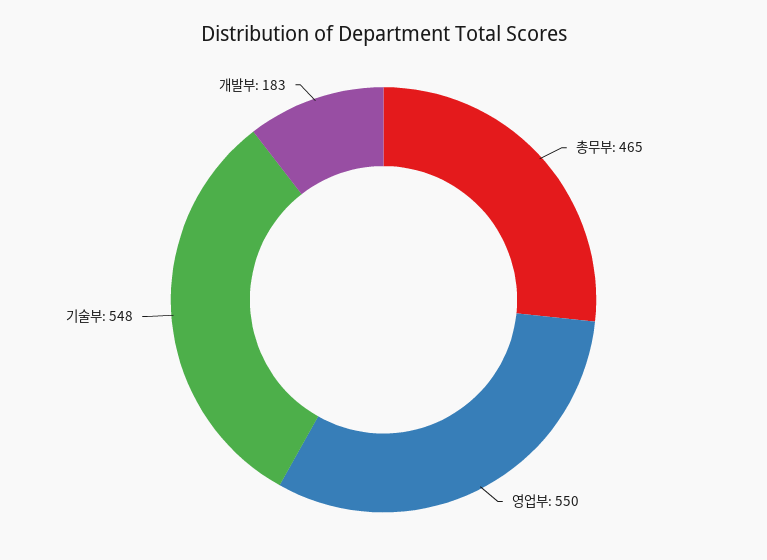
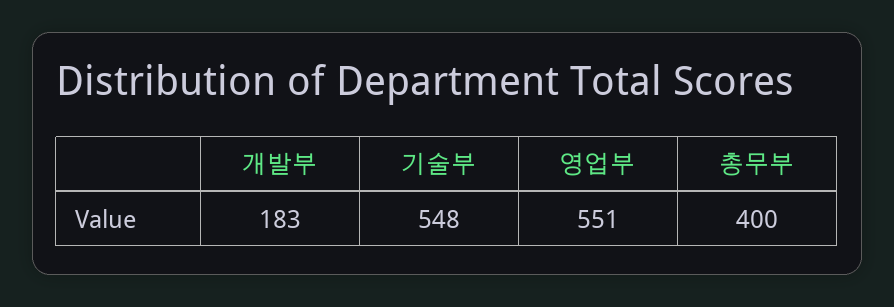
총무부: 465 -> 400
영업부: 550 -> 551

